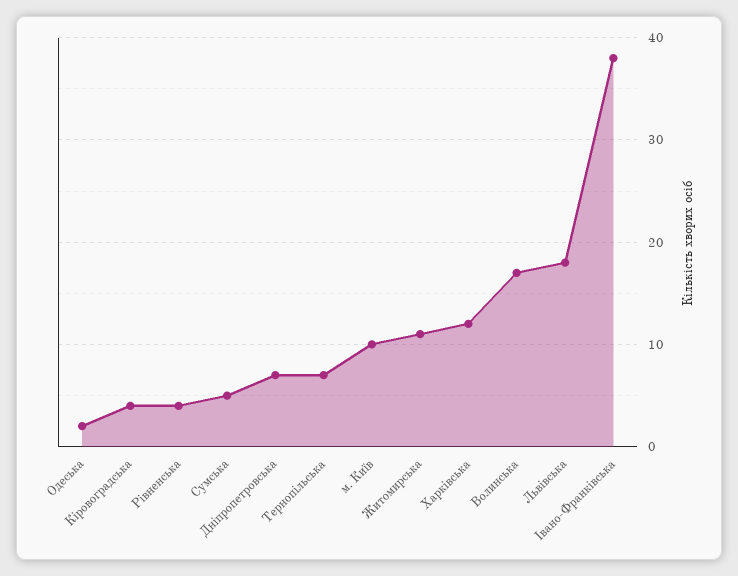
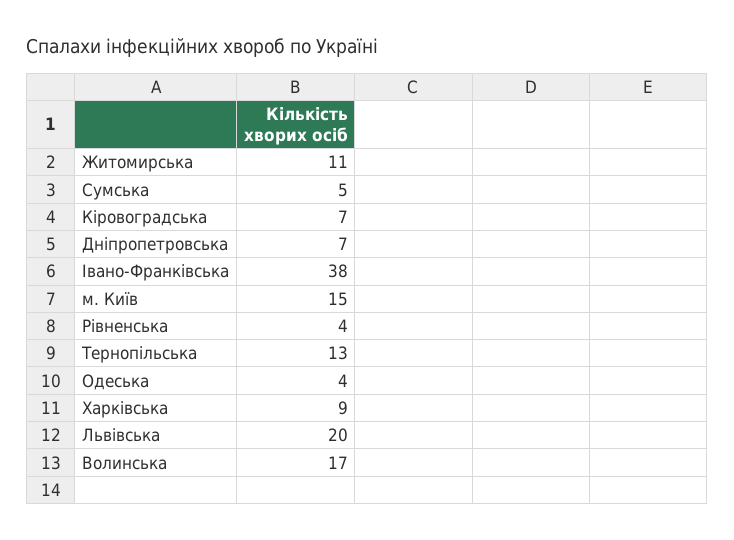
Одеська: 2 -> 4
Кіровоградська: 4 -> 7
Тернопільська: 7 -> 13
м. Київ: 10 -> 15
Харківська: 12 -> 9
Львівська: 18 -> 20

